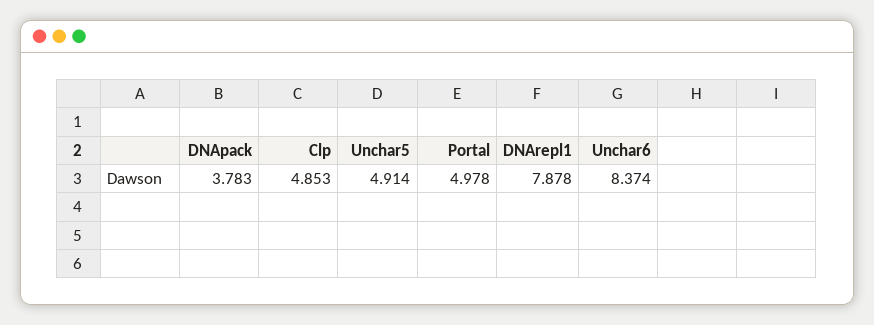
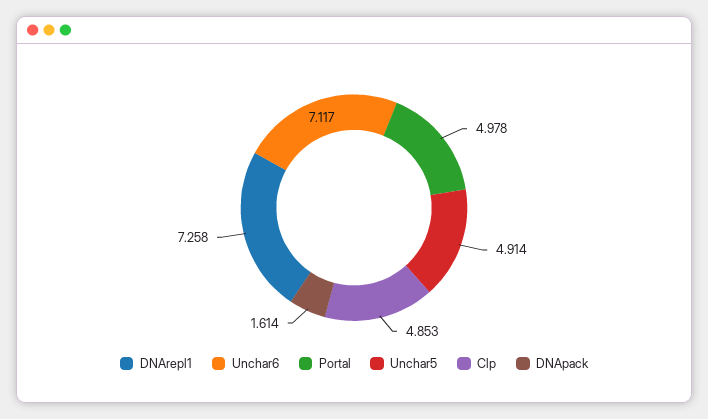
DNApack: 3.783 -> 1.614
DNArepl1: 7.878 -> 7.258
Unchar6: 8.374 -> 7.117

